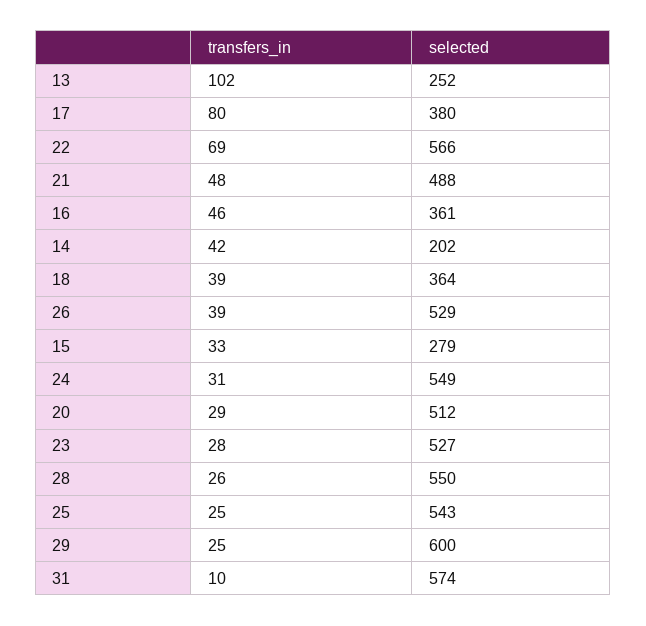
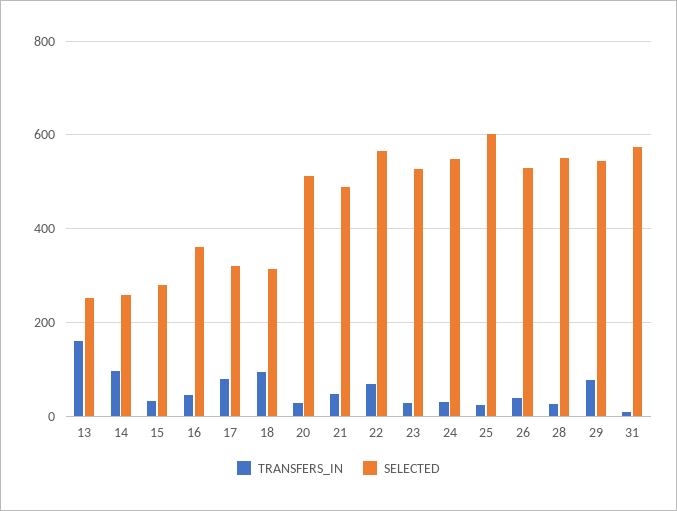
transfers_in, 13: 102 -> 160
selected, 17: 380 -> 320
transfers_in, 14: 42 -> 100
selected, 14: 202 -> 260
transfers_in, 18: 39 -> 100
selected, 18: 364 -> 320
selected, 25: 543 -> 600
transfers_in, 29: 25 -> 80
selected, 29: 600 -> 540

